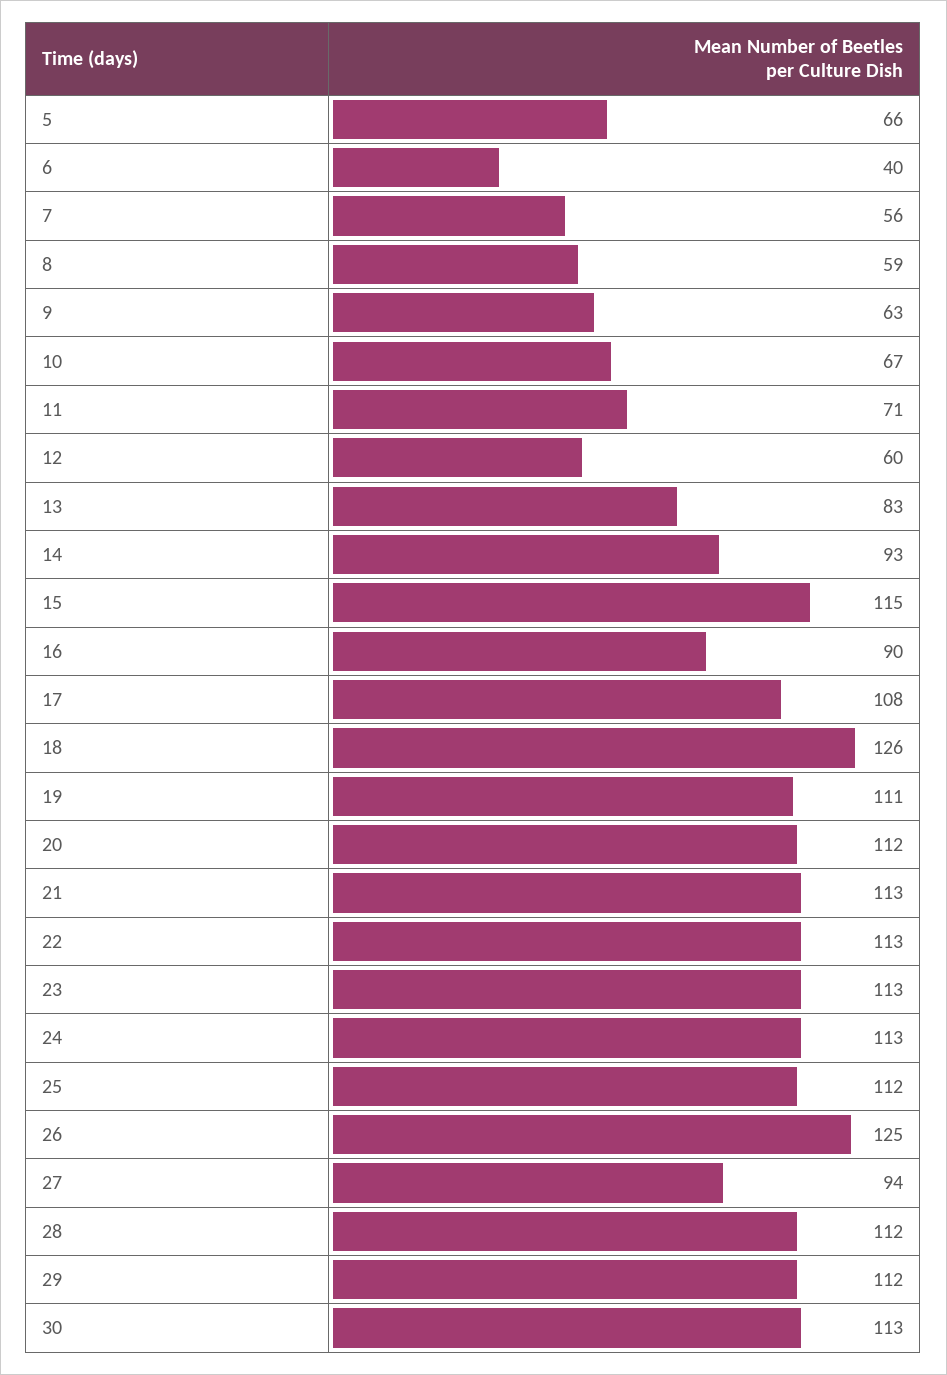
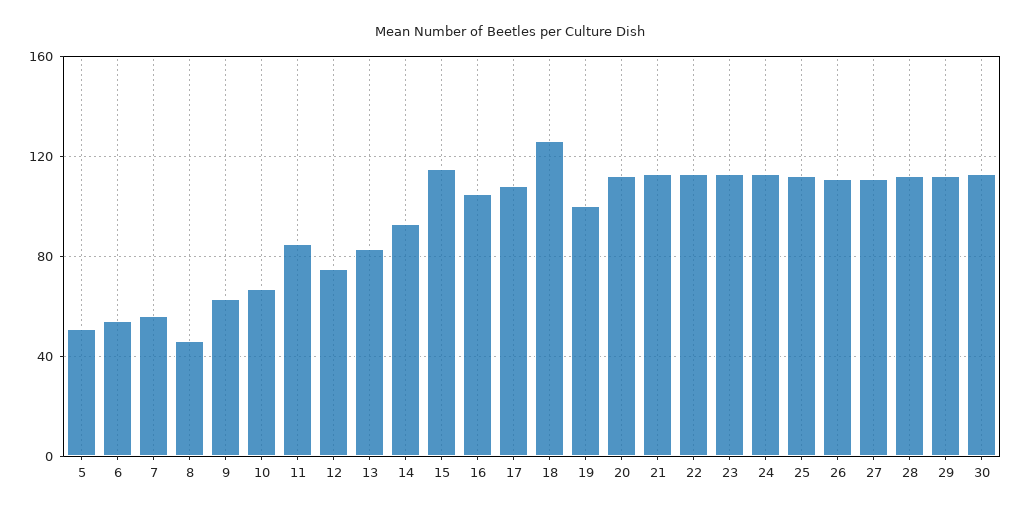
5: 66 -> 50
6: 40 -> 55
8: 59 -> 45
11: 71 -> 85
12: 60 -> 75
16: 90 -> 105
19: 111 -> 100
26: 125 -> 110
27: 94 -> 110

